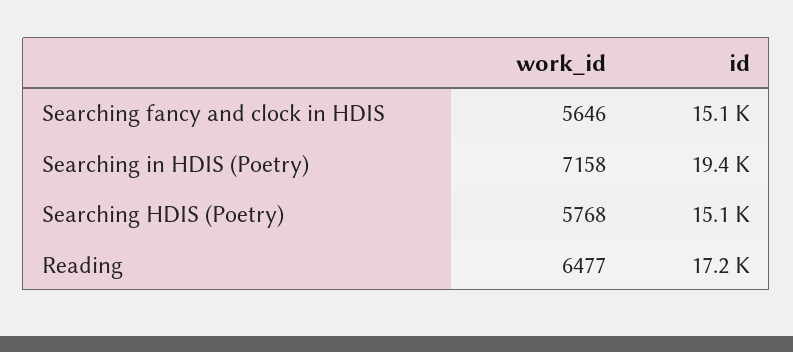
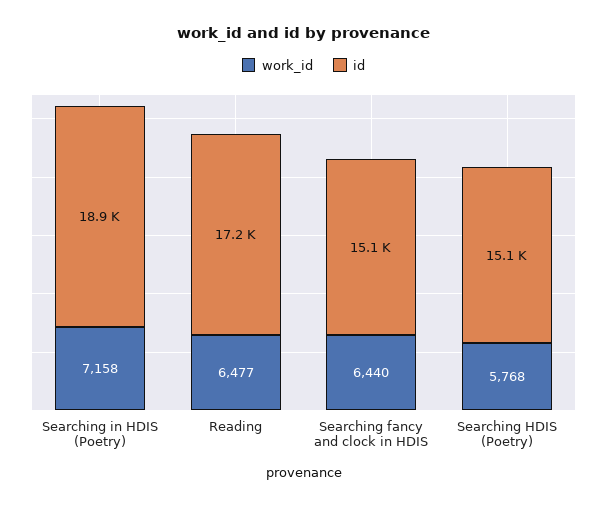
work_id, Searching fancy and clock in HDIS: 5646 -> 6440
id, Searching in HDIS (Poetry): 19400 -> 18900

